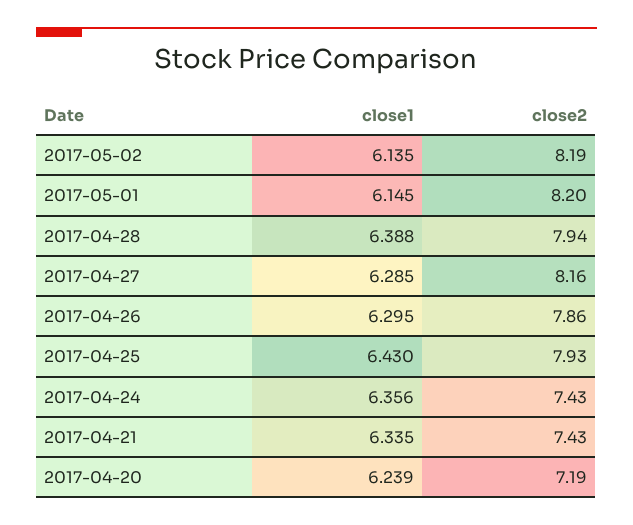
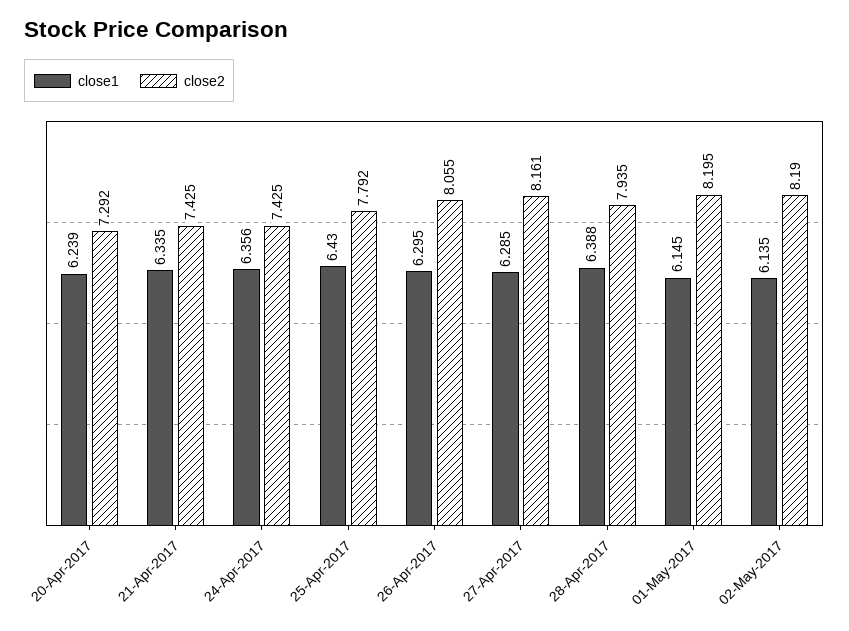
close2, 2017-04-26: 7.86 -> 8.055
close2, 2017-04-25: 7.93 -> 7.792
close2, 2017-04-20: 7.19 -> 7.292

